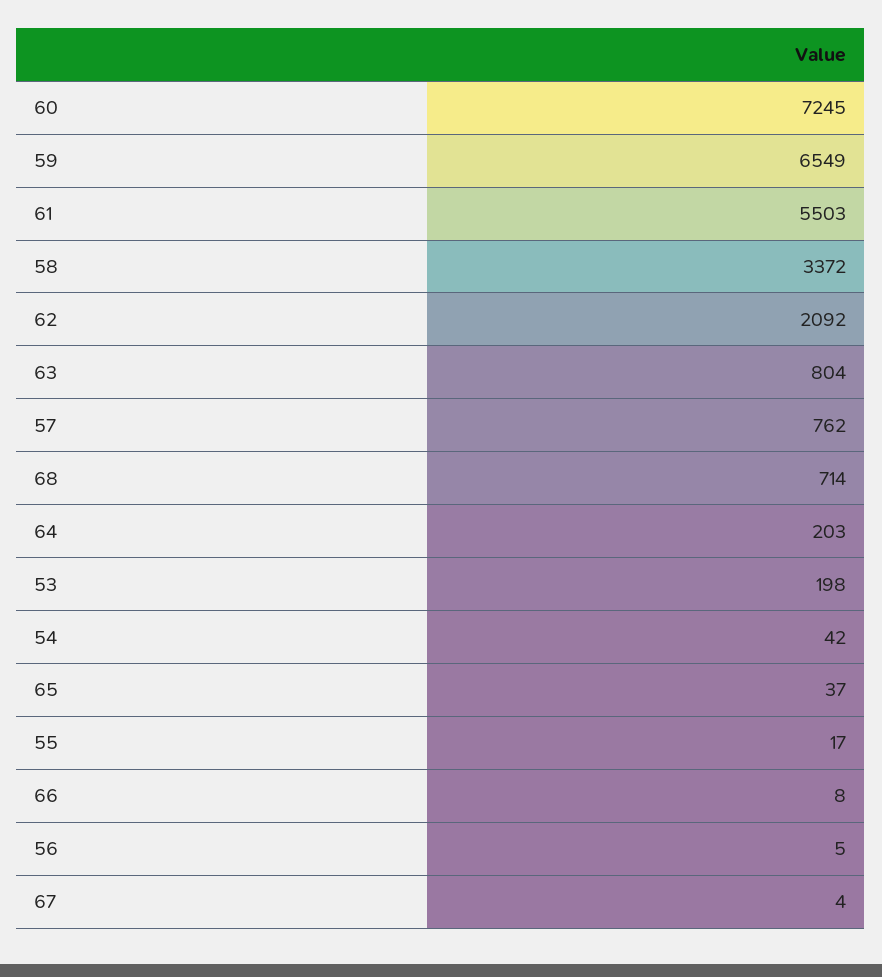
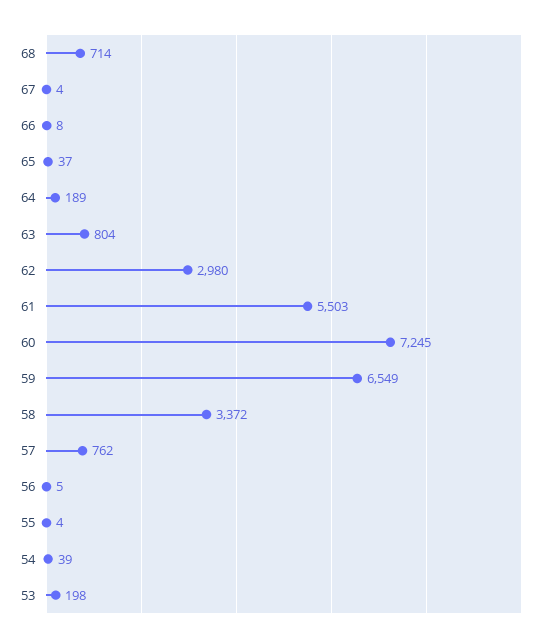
62: 2092 -> 2980
64: 203 -> 189
54: 42 -> 39
55: 17 -> 4

